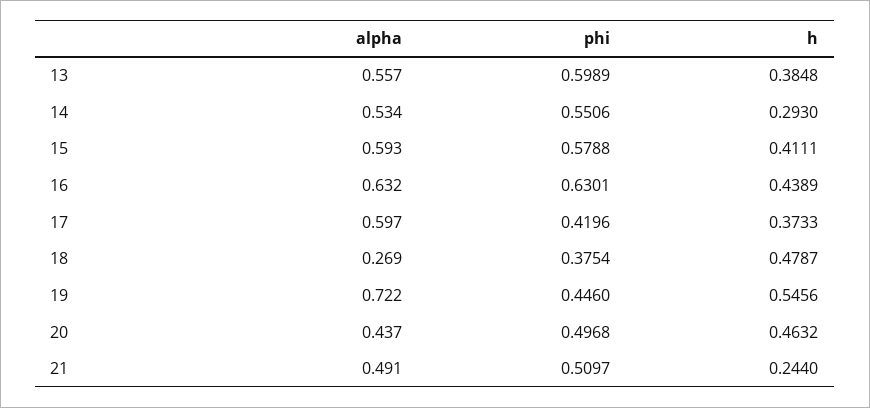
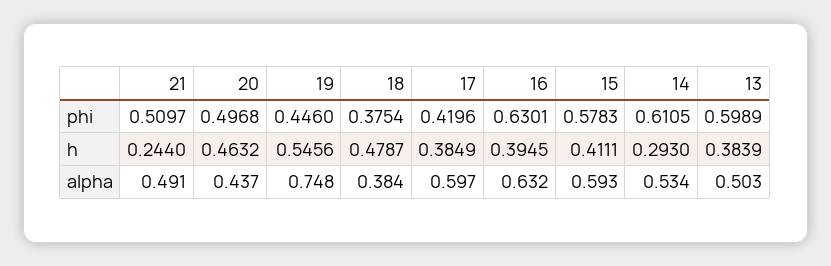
alpha, 13: 0.557 -> 0.503
h, 13: 0.3848 -> 0.3839
phi, 14: 0.5506 -> 0.6105
phi, 15: 0.5788 -> 0.5783
h, 16: 0.4389 -> 0.3945
h, 17: 0.3733 -> 0.3849
alpha, 18: 0.269 -> 0.384
alpha, 19: 0.722 -> 0.748

